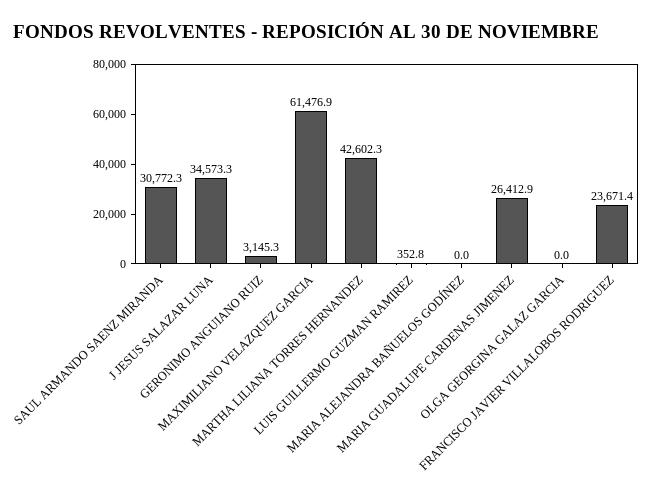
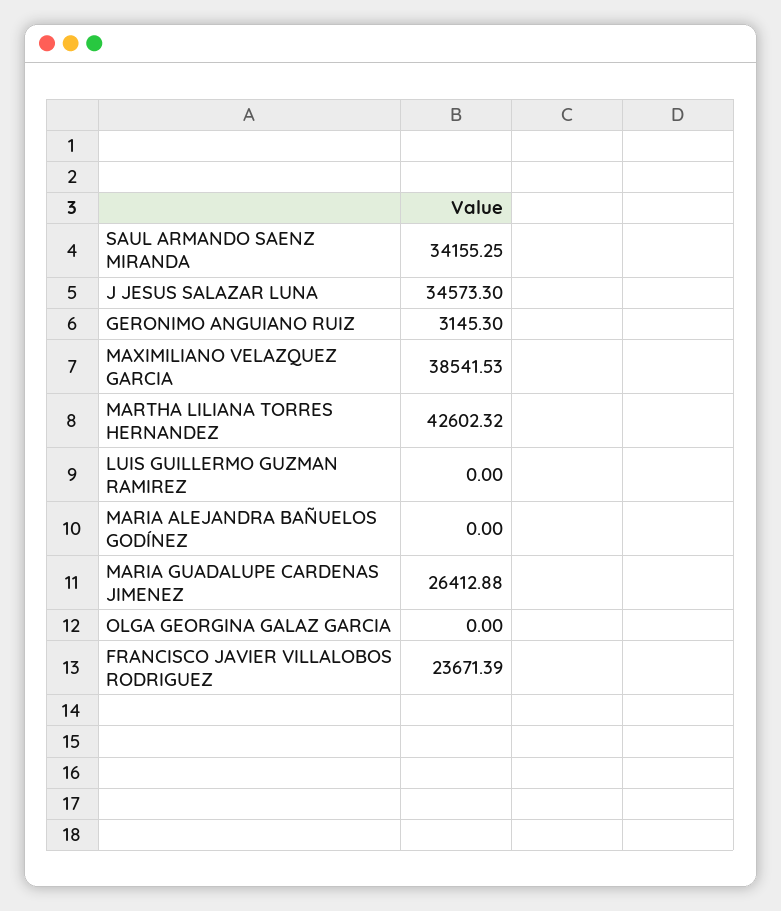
SAUL ARMANDO SAENZ MIRANDA: 30772.3 -> 34155.25
MAXIMILIANO VELAZQUEZ GARCIA: 61476.9 -> 38541.53
LUIS GUILLERMO GUZMAN RAMIREZ: 352.8 -> 0

